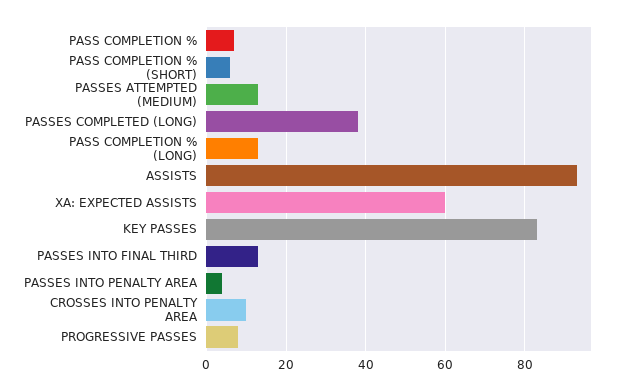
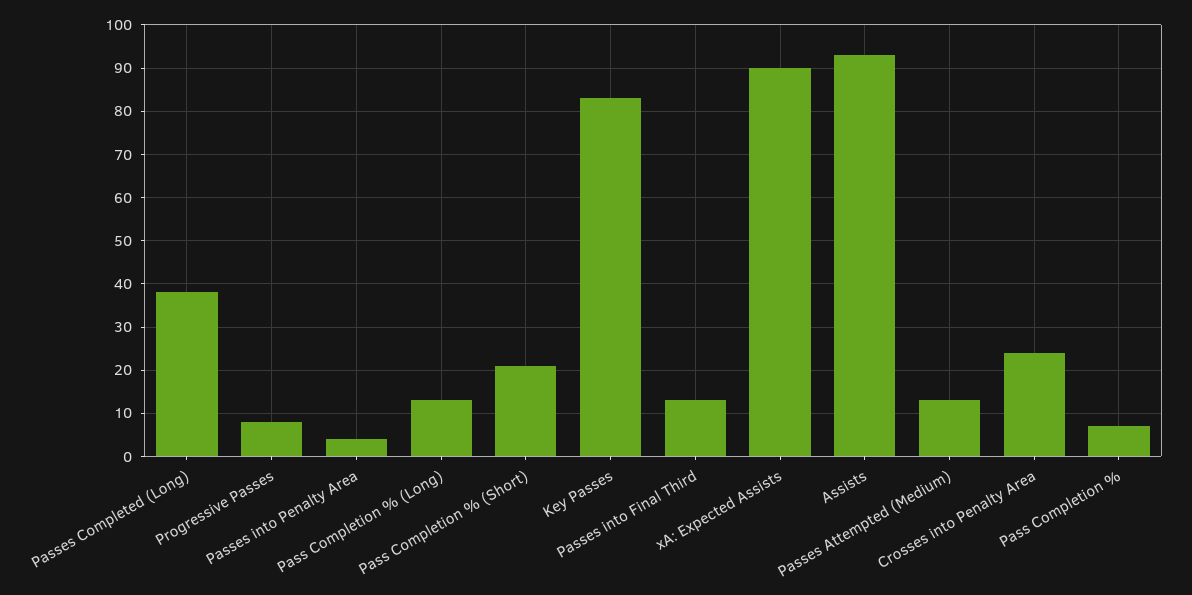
PASS COMPLETION % (SHORT): 5 -> 20
XA: EXPECTED ASSISTS: 60 -> 90
CROSSES INTO PENALTY AREA: 10 -> 25

